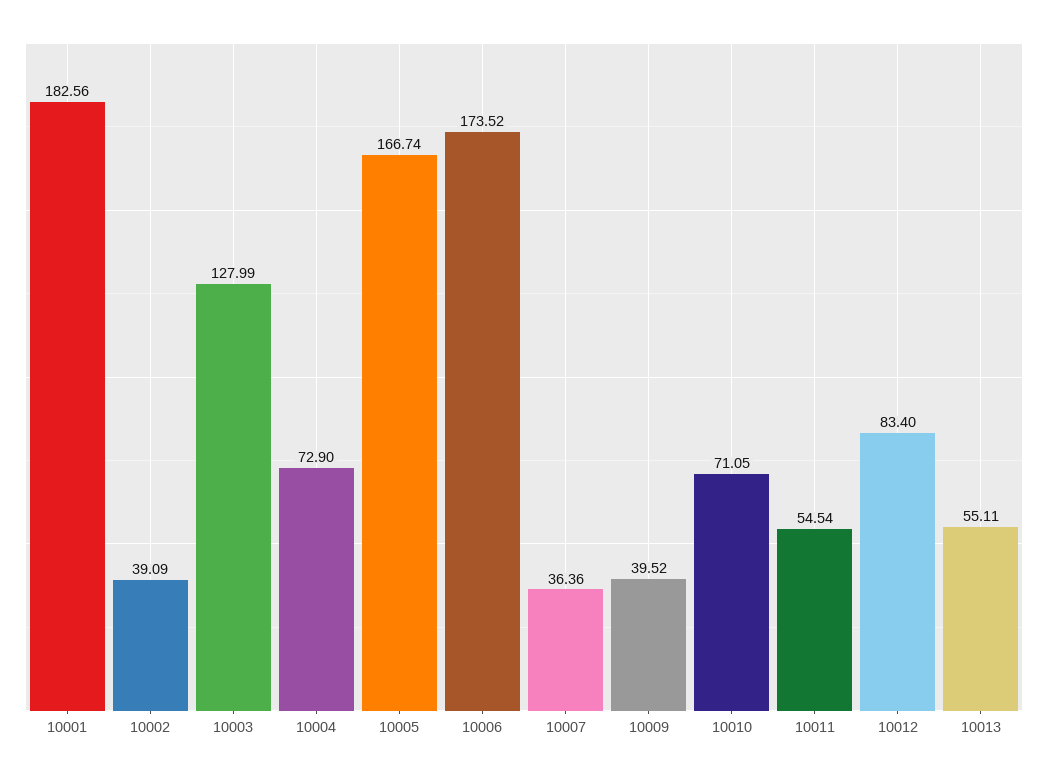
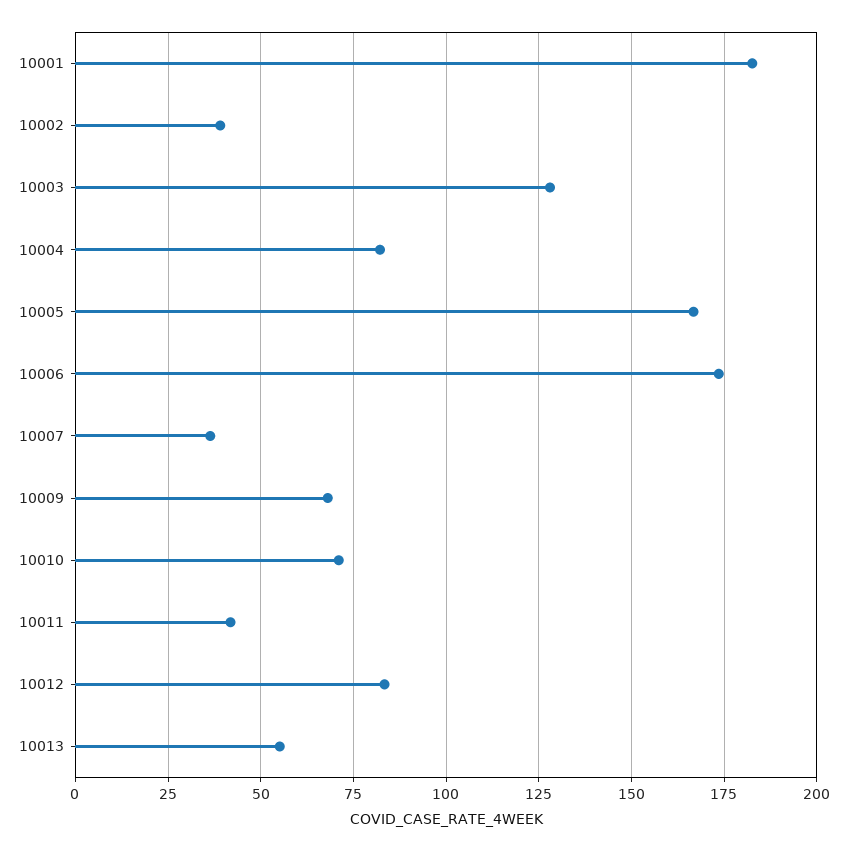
10004: 72.9 -> 82.5
10009: 39.52 -> 67.5
10011: 54.54 -> 42.5

